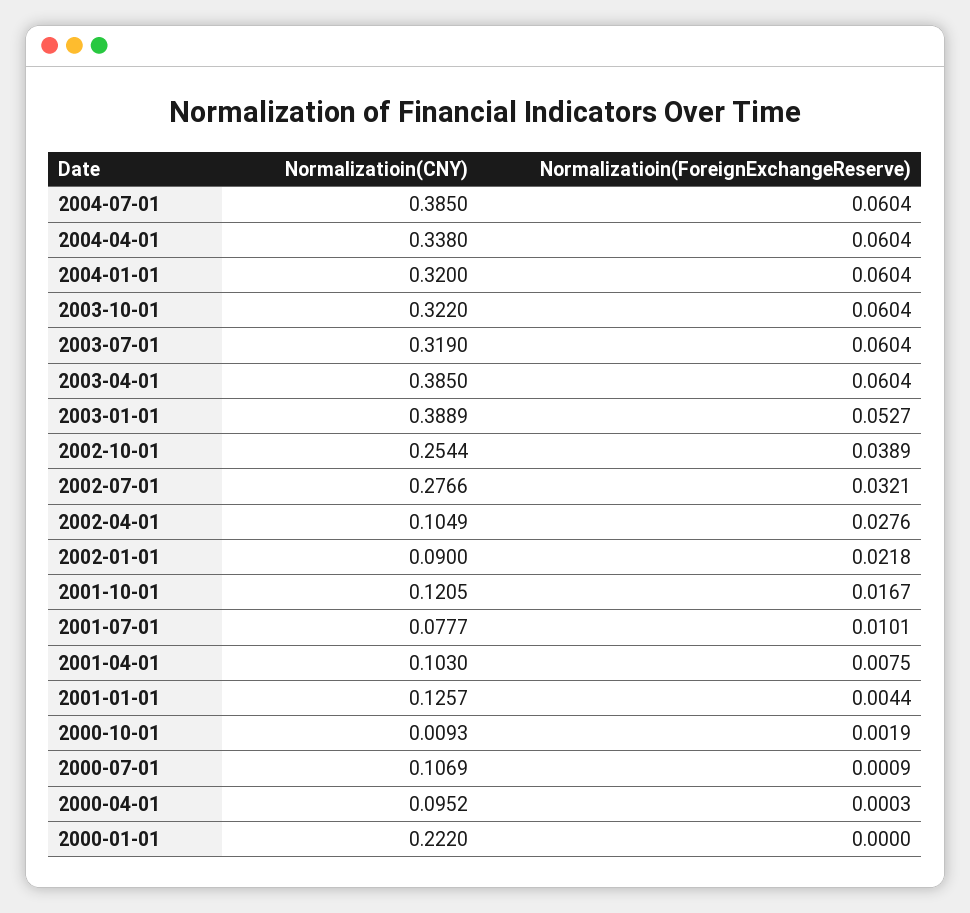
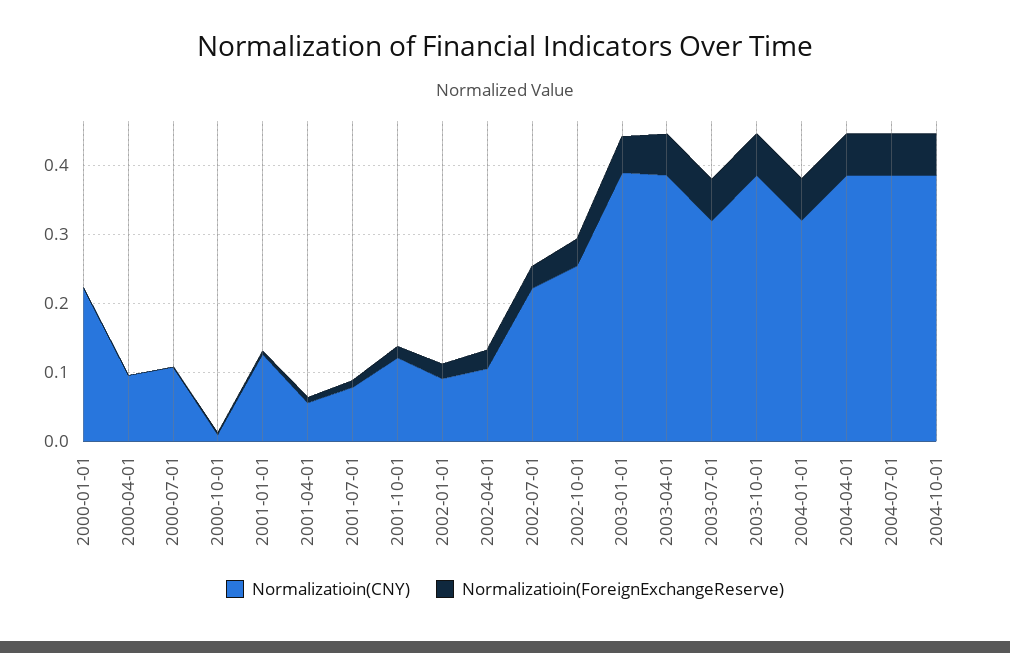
Normalizatioin(CNY), 2004-04-01: 0.338 -> 0.38
Normalizatioin(CNY), 2003-10-01: 0.322 -> 0.38
Normalizatioin(CNY), 2002-07-01: 0.2766 -> 0.22
Normalizatioin(CNY), 2001-04-01: 0.103 -> 0.06
Normalizatioin(CNY), 2004-10-01: none -> 0.38
Normalizatioin(ForeignExchangeReserve), 2004-10-01: none -> 0.06

